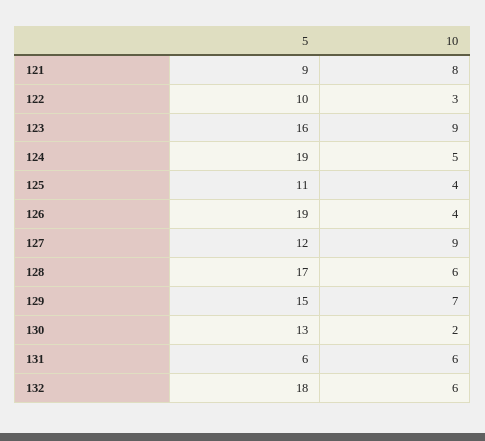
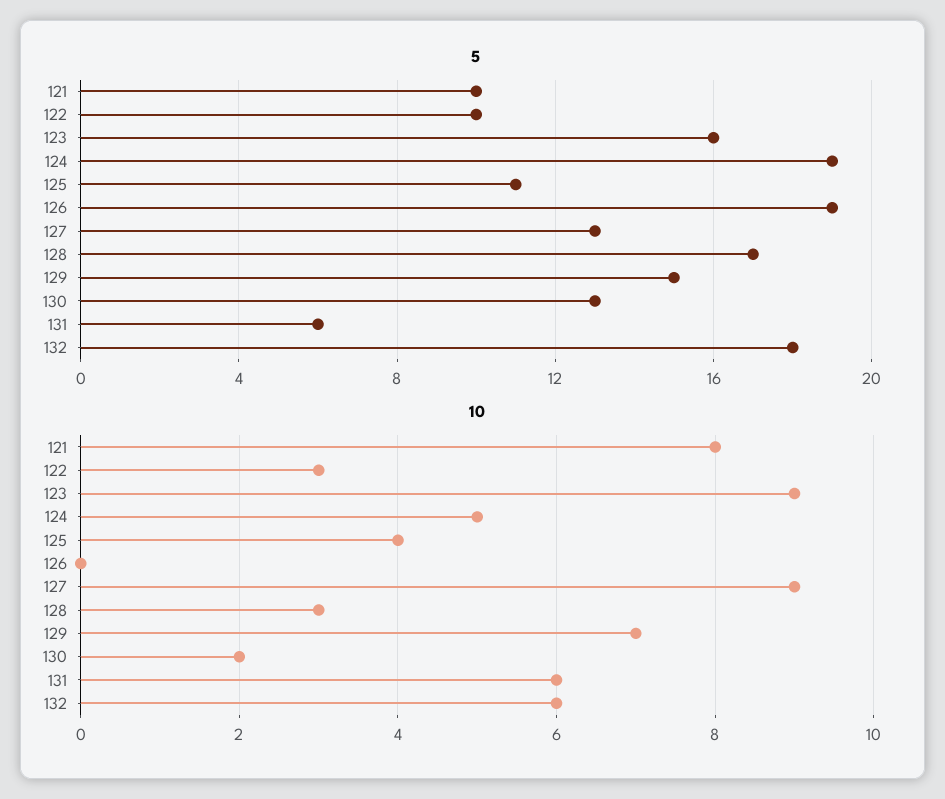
5, 121: 9 -> 10
10, 126: 4 -> 0
5, 127: 12 -> 13
10, 128: 6 -> 3

